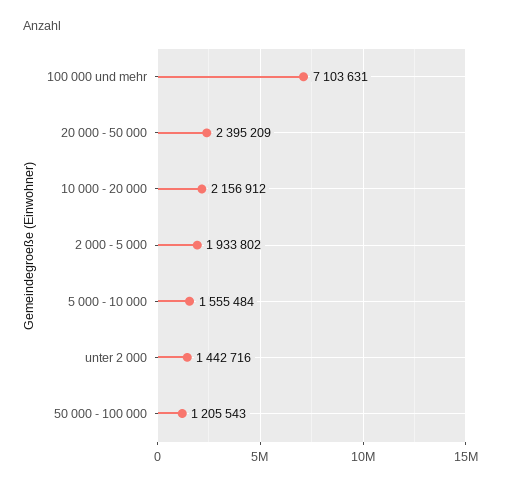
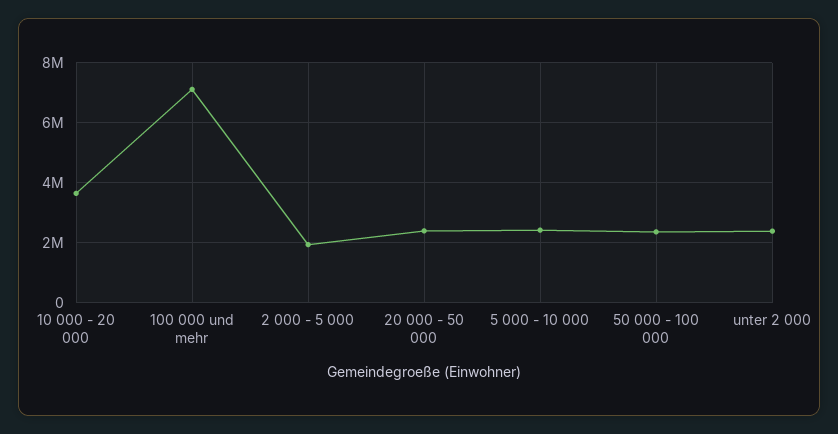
10 000 - 20 000: 2156912 -> 3600000
5 000 - 10 000: 1555484 -> 2400000
unter 2 000: 1442716 -> 2400000
50 000 - 100 000: 1205543 -> 2400000

